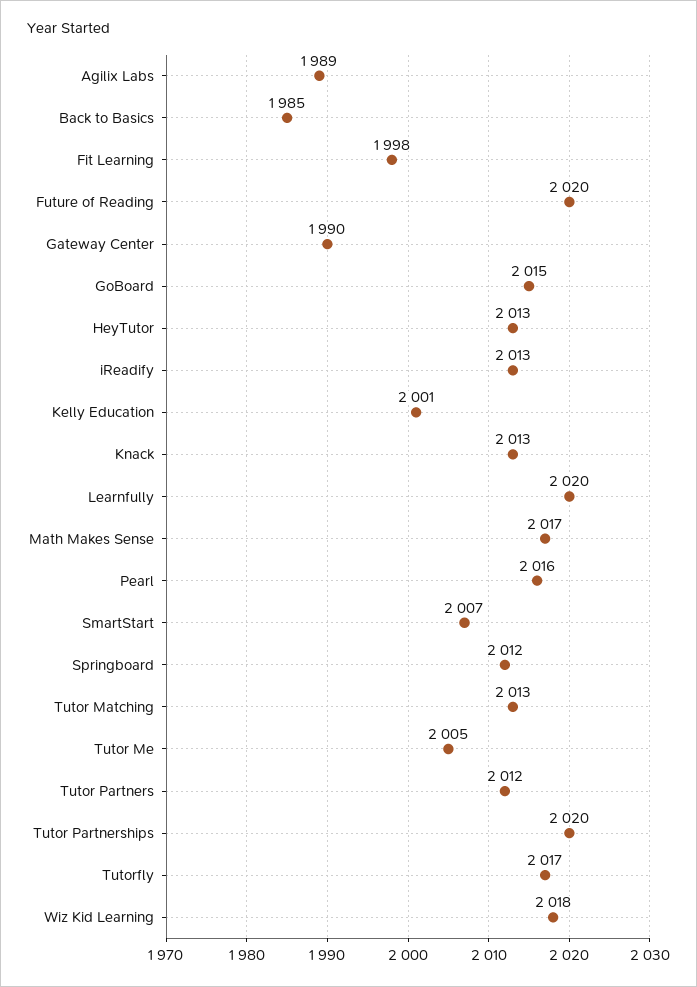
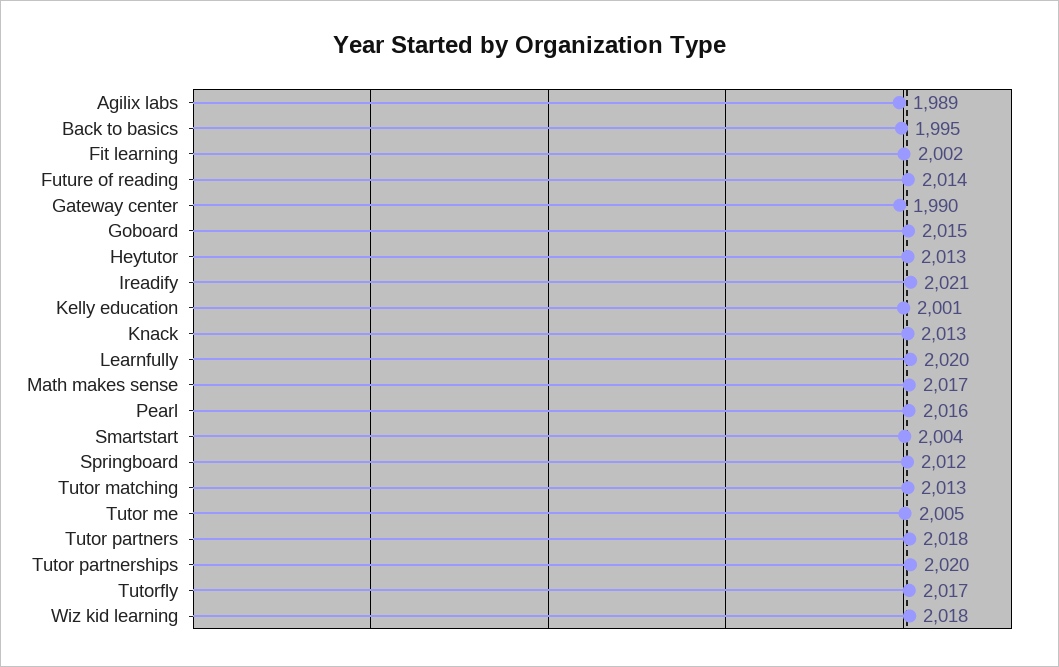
Back to Basics: 1985 -> 1995
Fit Learning: 1998 -> 2002
Future of Reading: 2020 -> 2014
iReadify: 2013 -> 2021
SmartStart: 2007 -> 2004
Tutor Partners: 2012 -> 2018

